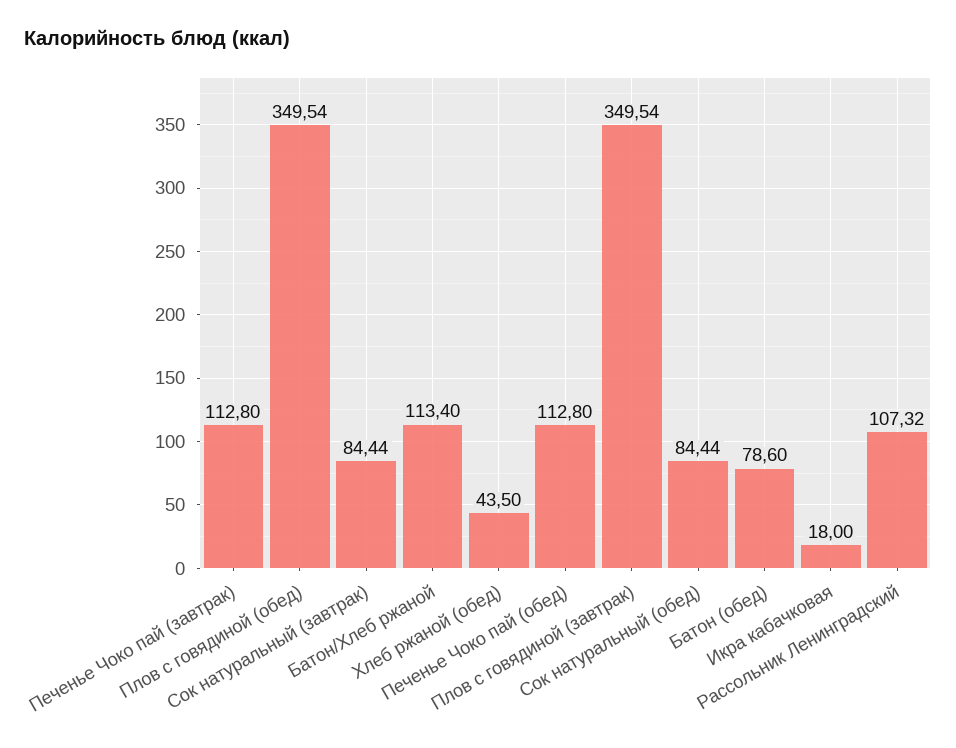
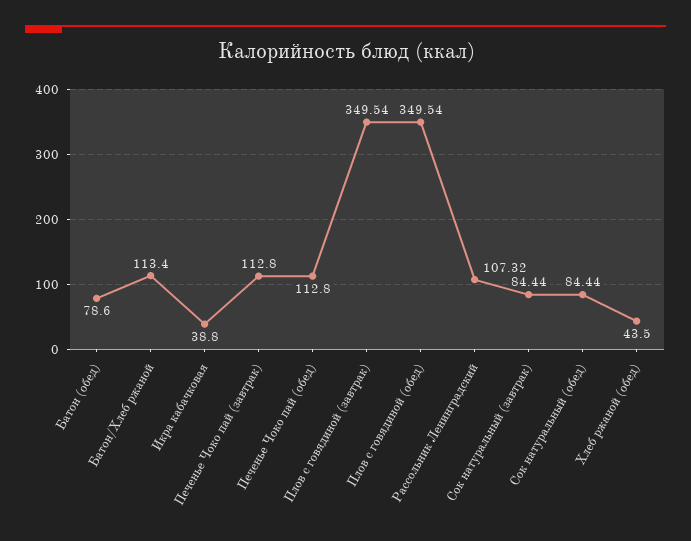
Икра кабачковая: 18 -> 38.8

